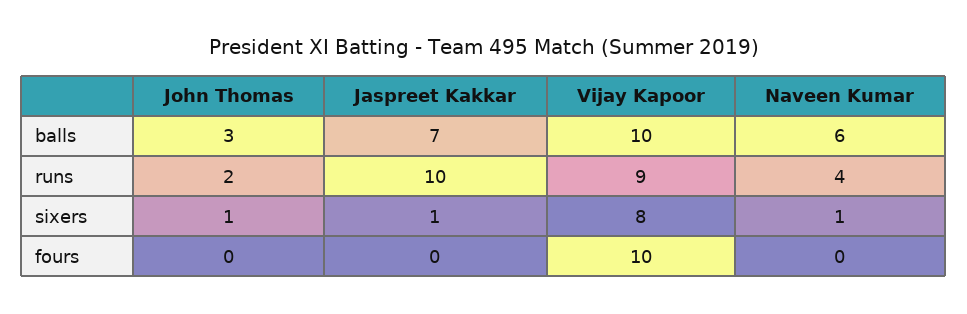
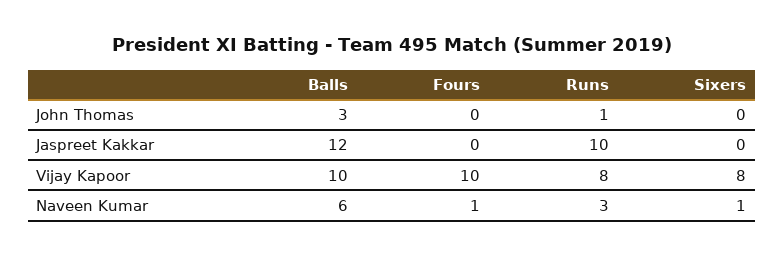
Jaspreet Kakkar, balls: 7 -> 12
John Thomas, runs: 2 -> 1
Vijay Kapoor, runs: 9 -> 8
Naveen Kumar, runs: 4 -> 3
John Thomas, sixers: 1 -> 0
Jaspreet Kakkar, sixers: 1 -> 0
Naveen Kumar, fours: 0 -> 1

